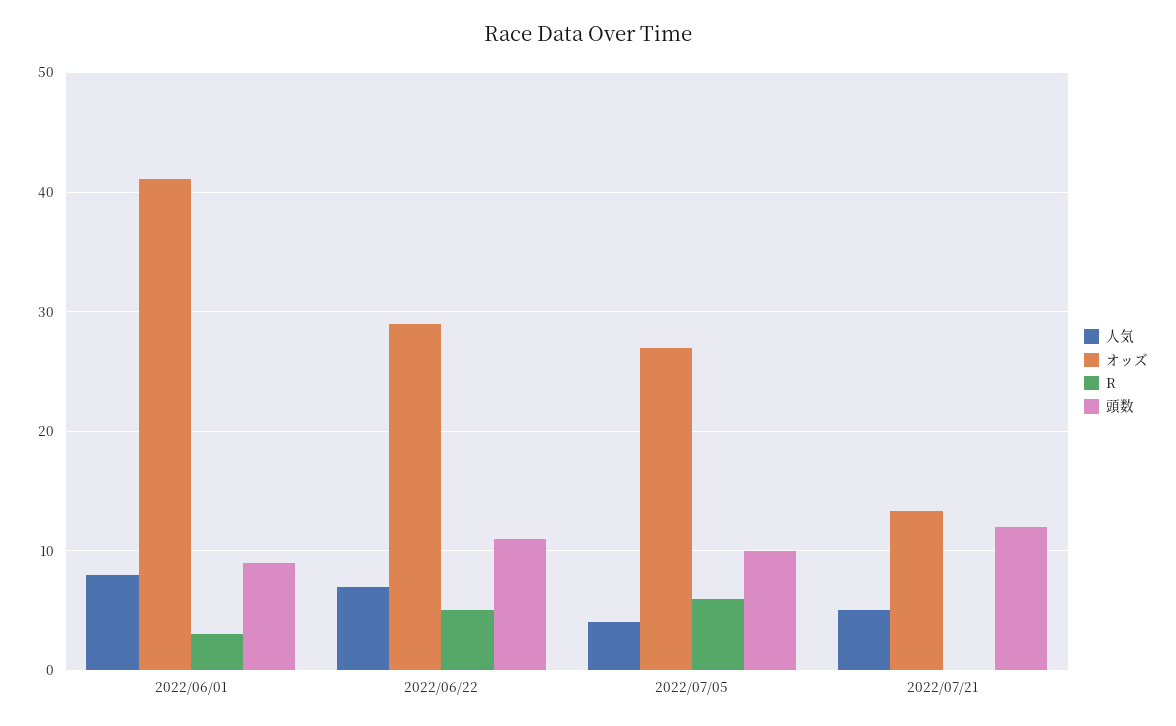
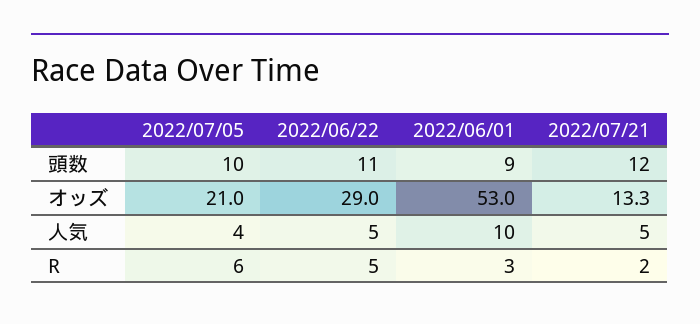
人気, 2022/06/01: 8 -> 10
オッズ, 2022/06/01: 41 -> 53
人気, 2022/06/22: 7 -> 5
オッズ, 2022/07/05: 27 -> 21
R, 2022/07/21: 0 -> 2

